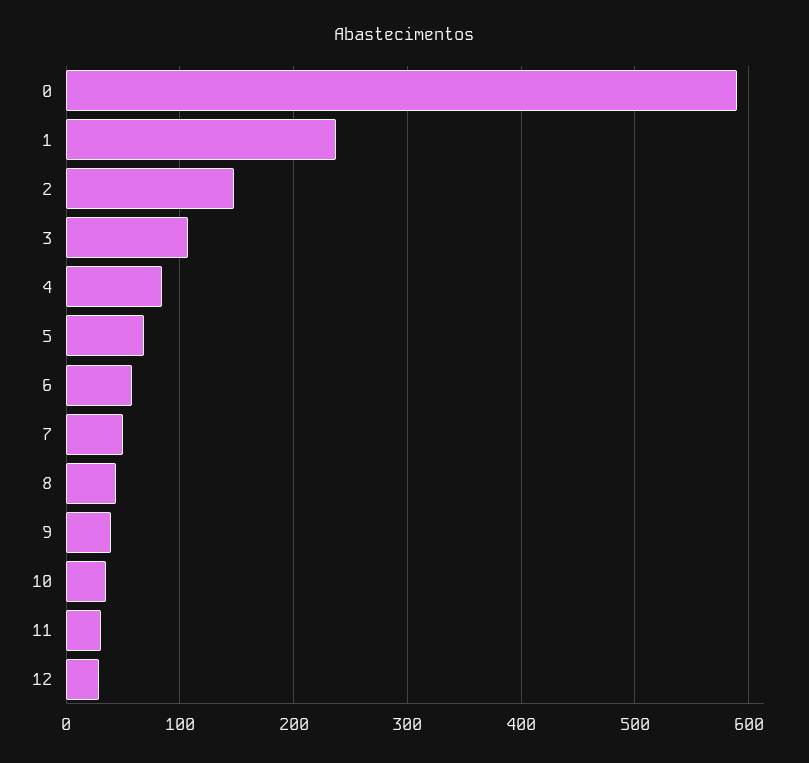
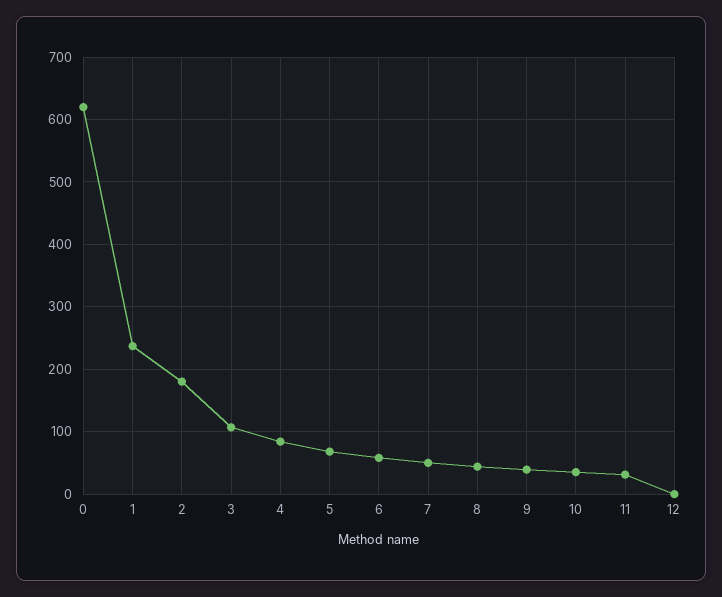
0: 590 -> 620
2: 150 -> 180
12: 30 -> 0

